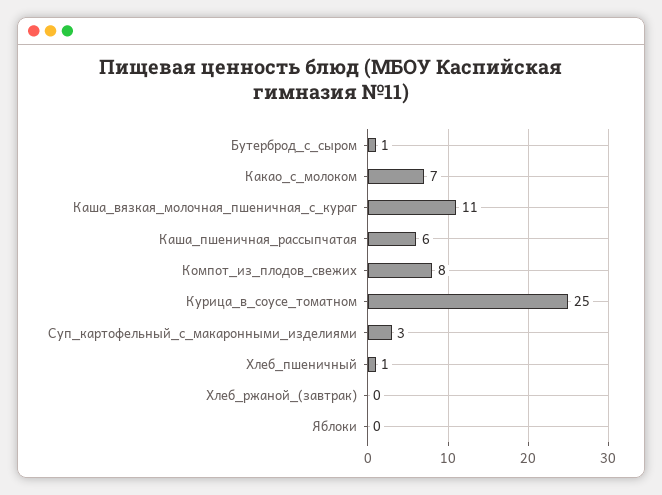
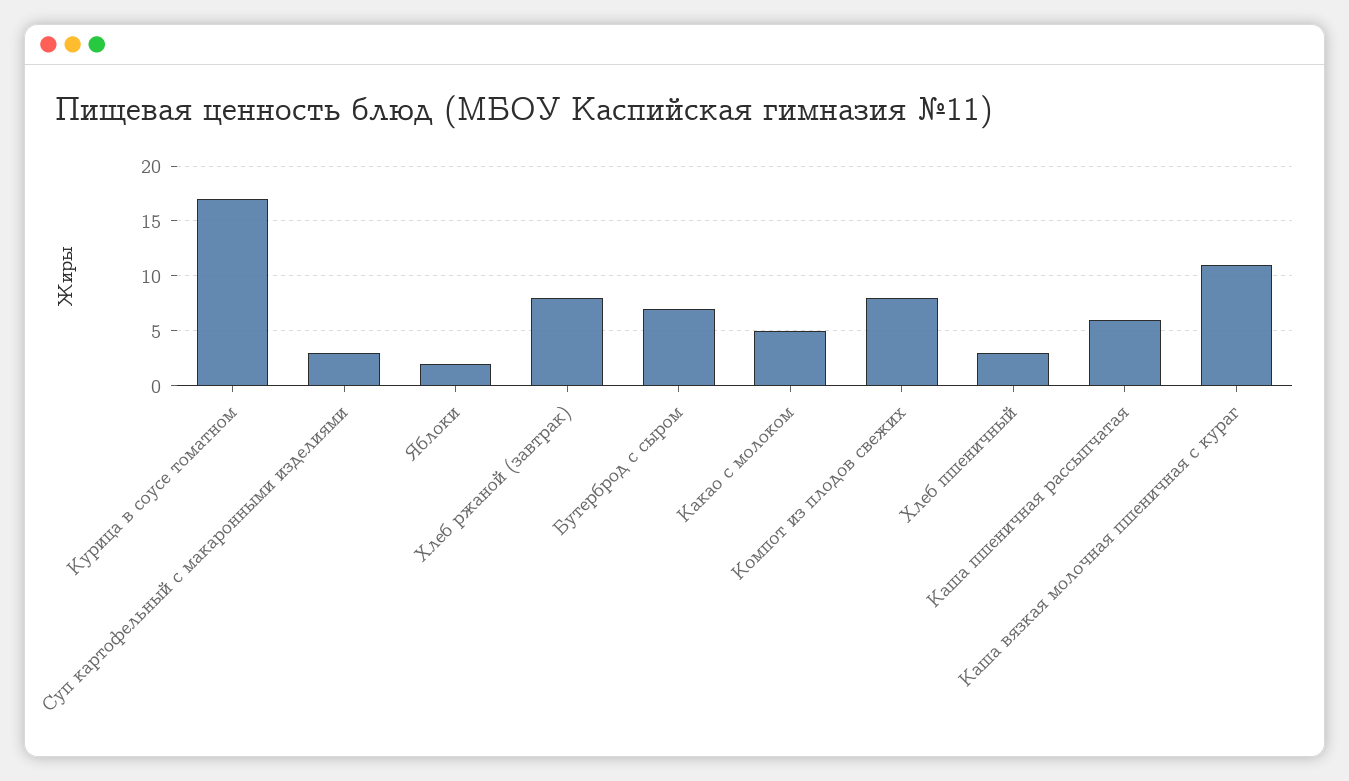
Бутерброд_с_сыром: 1 -> 7
Какао_с_молоком: 7 -> 5
Курица_в_соусе_томатном: 25 -> 17
Хлеб_пшеничный: 1 -> 3
Хлеб_ржаной_(завтрак): 0 -> 8
Яблоки: 0 -> 2

